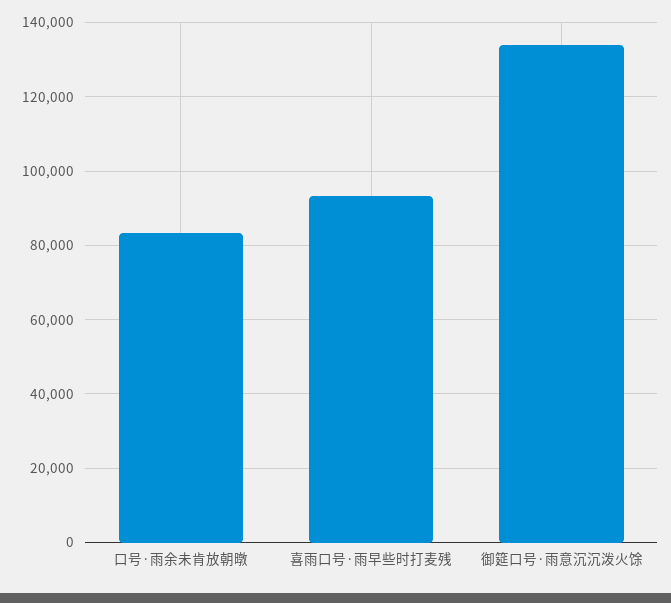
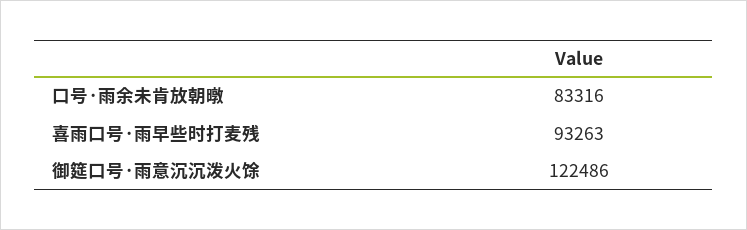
御筵口号·雨意沉沉泼火馀: 134000 -> 122486

